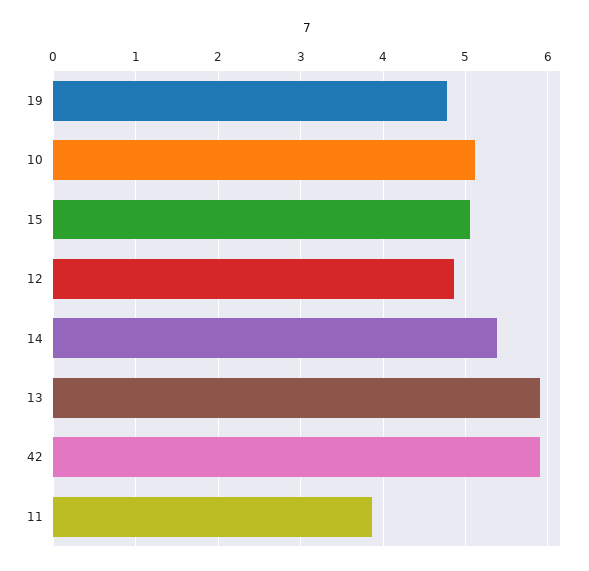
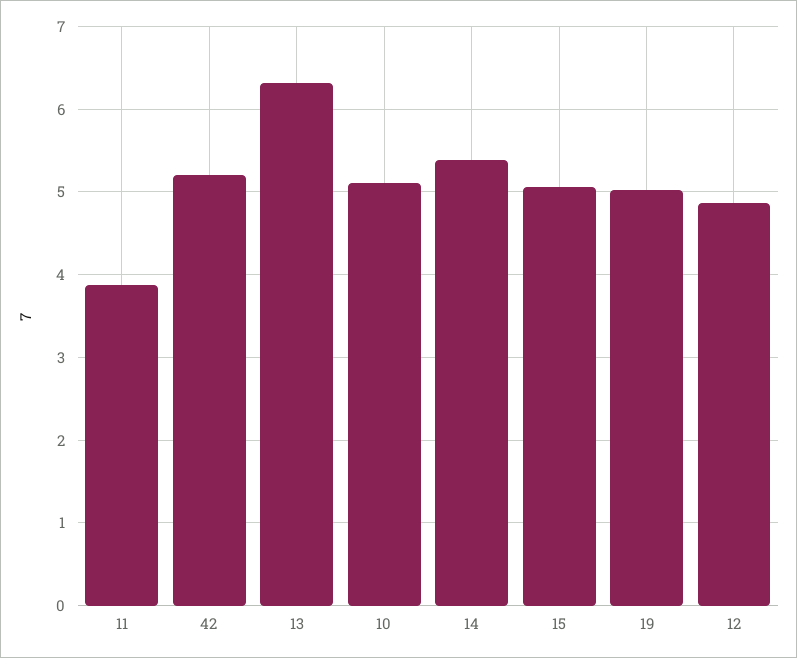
19: 4.8 -> 5
13: 5.9 -> 6.3
42: 5.9 -> 5.2

